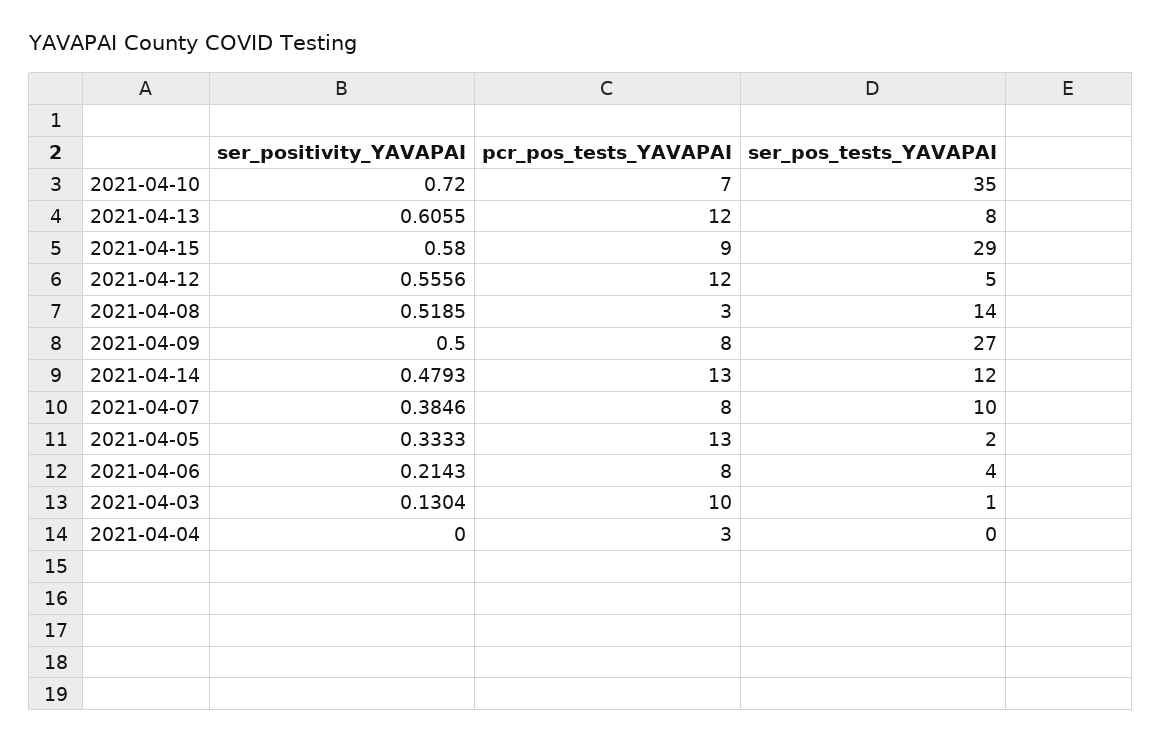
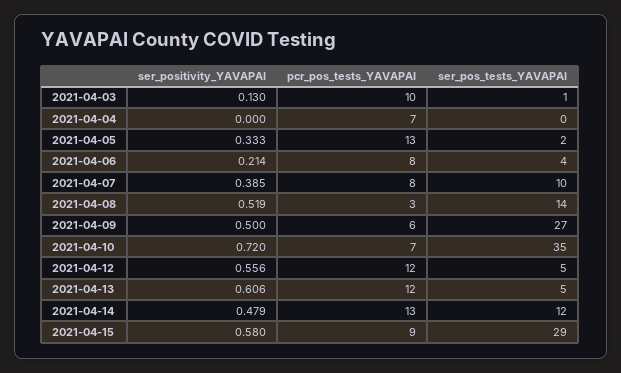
ser_pos_tests_YAVAPAI, 2021-04-13: 8 -> 5
pcr_pos_tests_YAVAPAI, 2021-04-09: 8 -> 6
pcr_pos_tests_YAVAPAI, 2021-04-04: 3 -> 7

